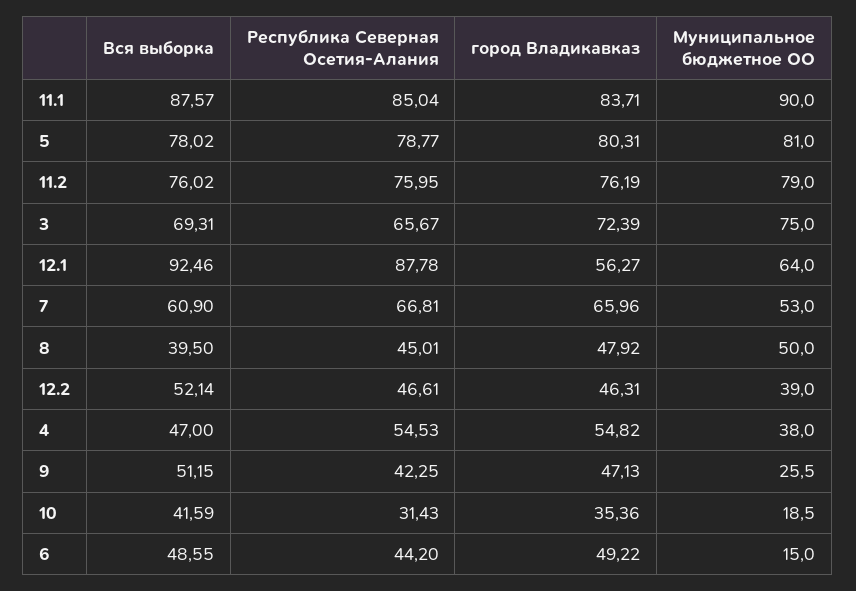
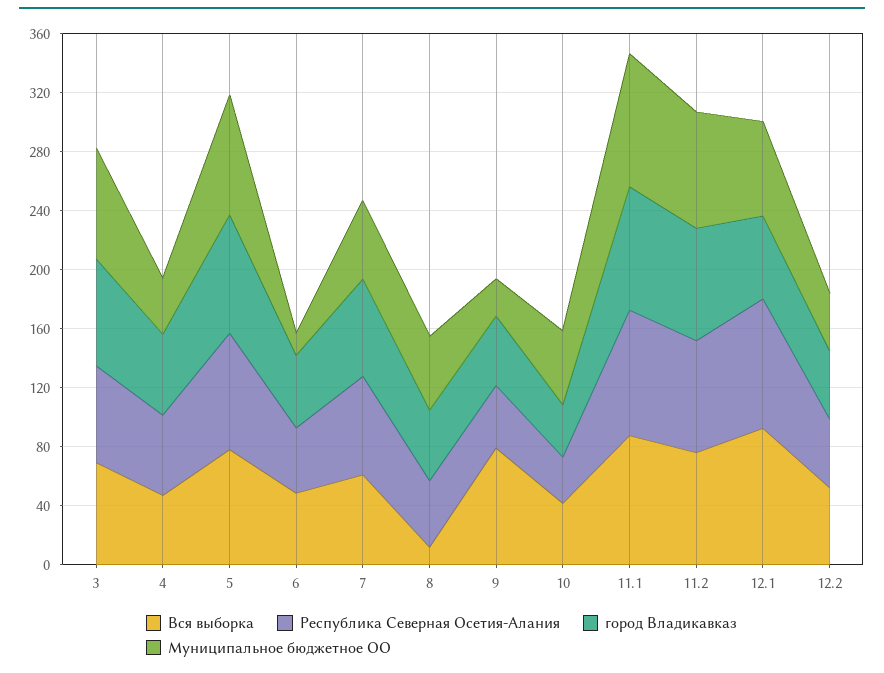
Вся выборка, 8: 39.5 -> 10
Вся выборка, 9: 51.15 -> 80
Муниципальное бюджетное ОО, 10: 18.5 -> 50

